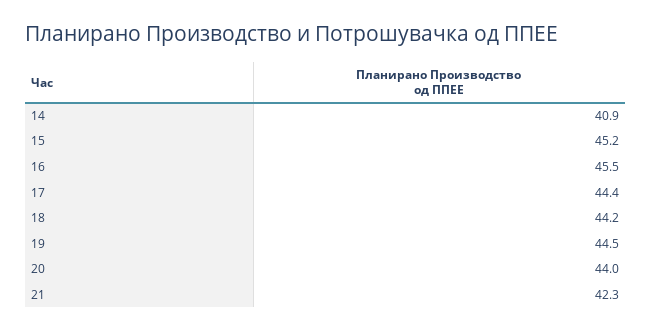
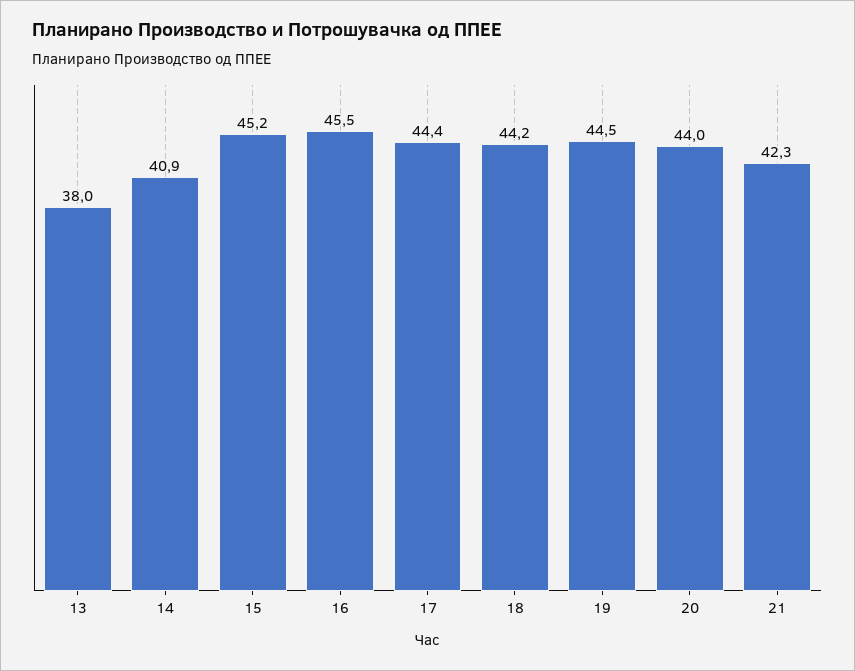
13: none -> 38

